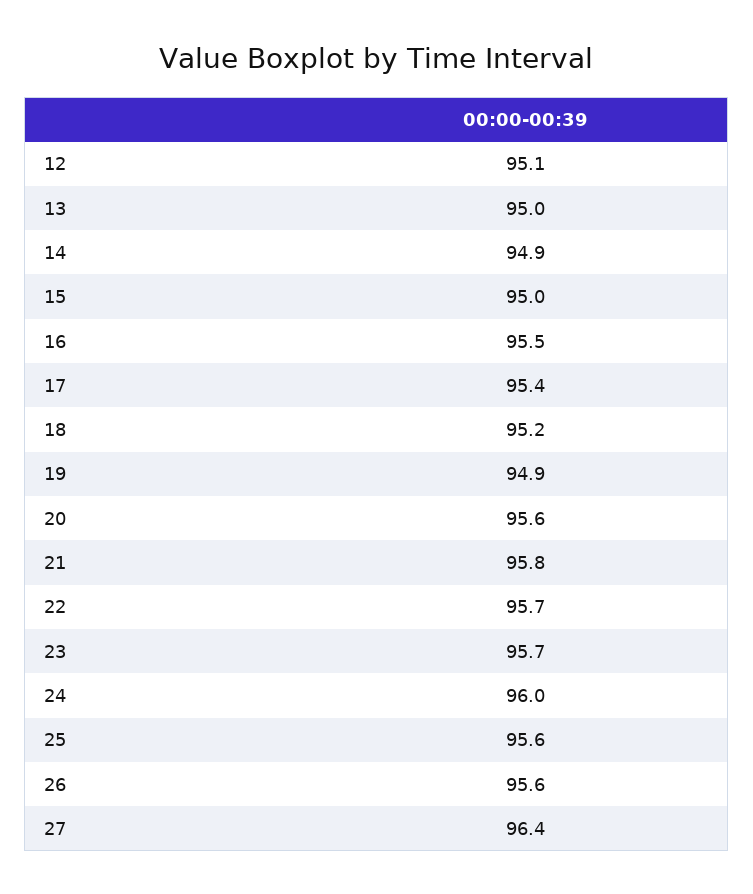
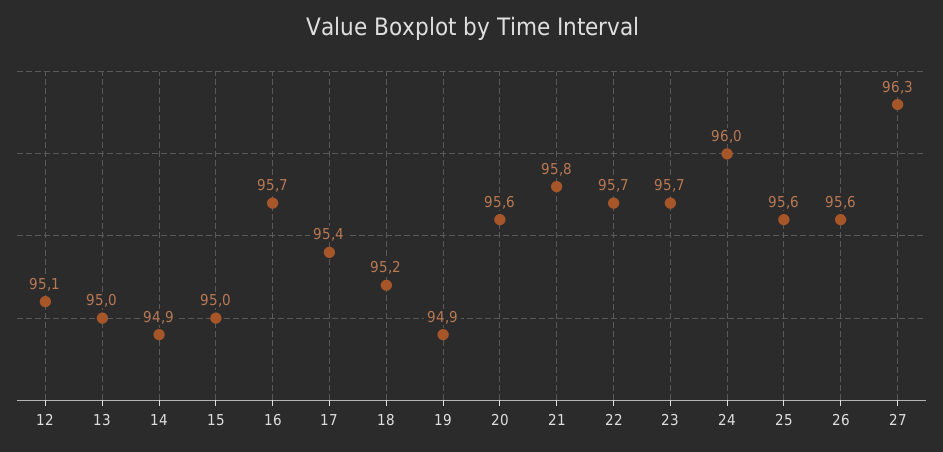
16: 95.5 -> 95.7
27: 96.4 -> 96.3

